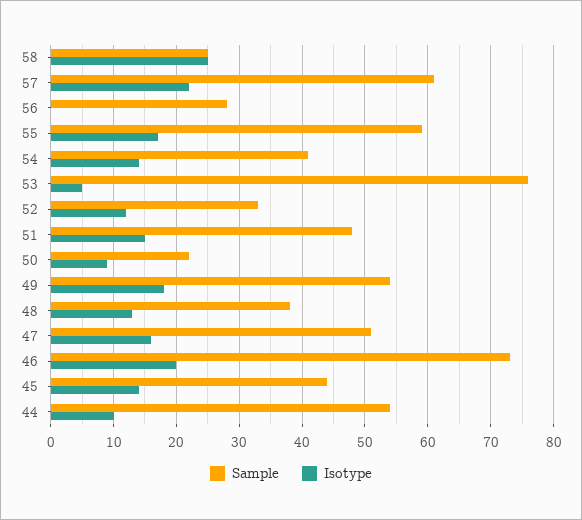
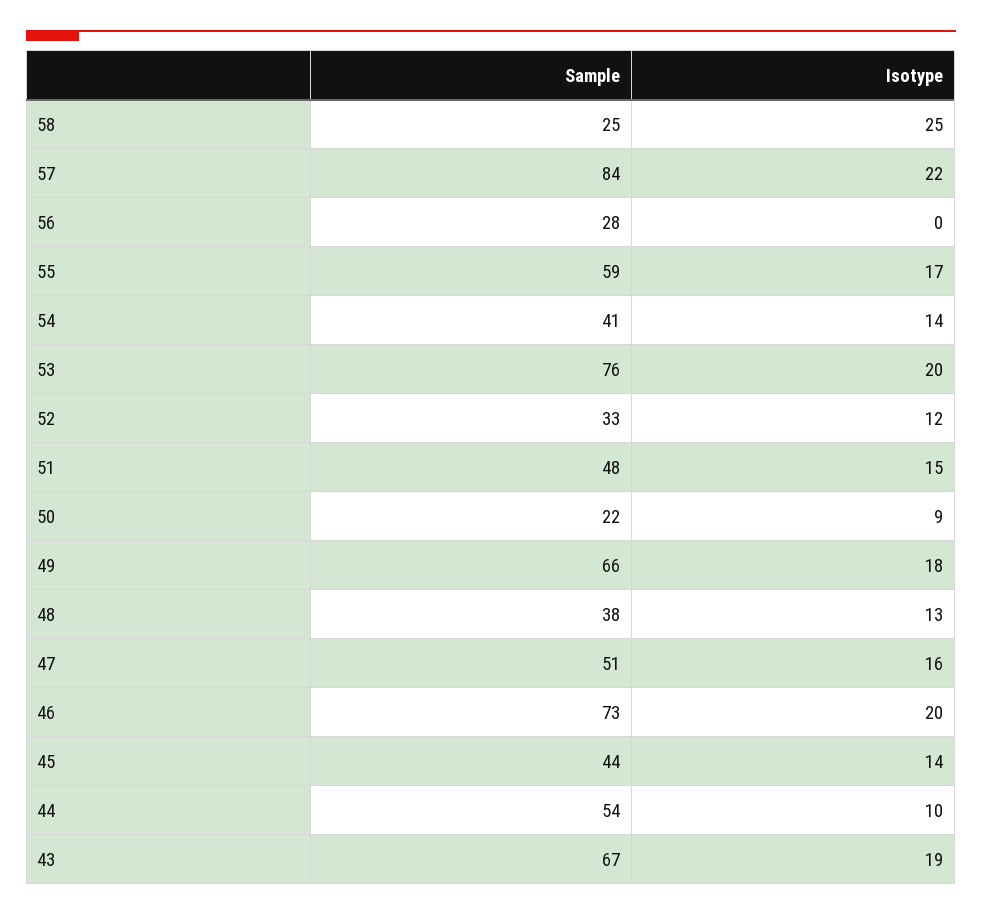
Sample, 57: 61 -> 84
Isotype, 53: 5 -> 20
Sample, 49: 54 -> 66
Sample, 43: none -> 67
Isotype, 43: none -> 19

